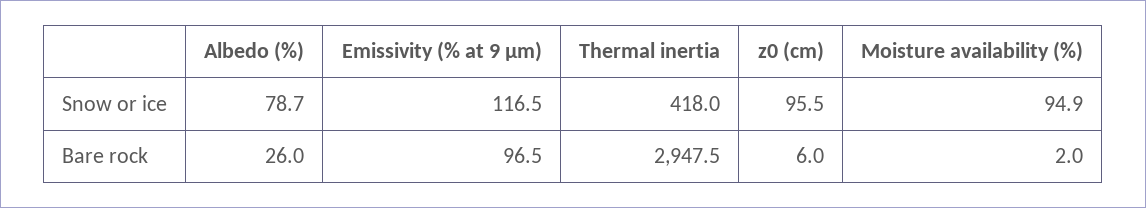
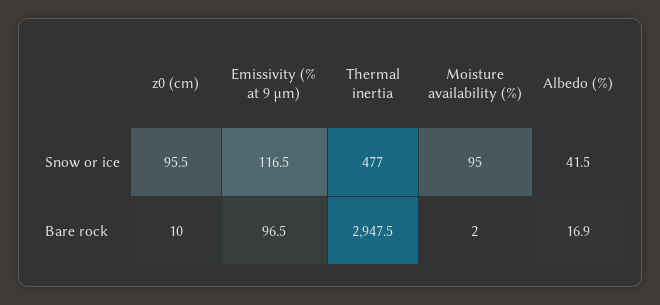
Albedo (%), Snow or ice: 78.7 -> 41.5
Thermal inertia, Snow or ice: 418 -> 477
Moisture availability (%), Snow or ice: 94.9 -> 95
Albedo (%), Bare rock: 26 -> 16.9
z0 (cm), Bare rock: 6 -> 10

